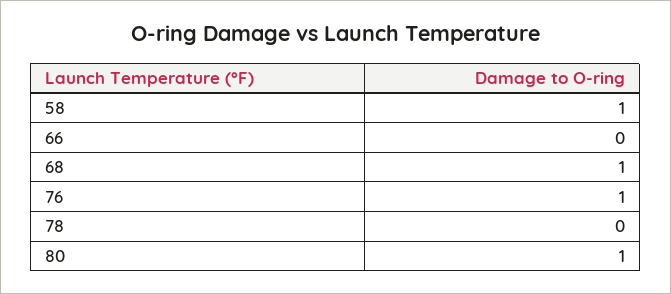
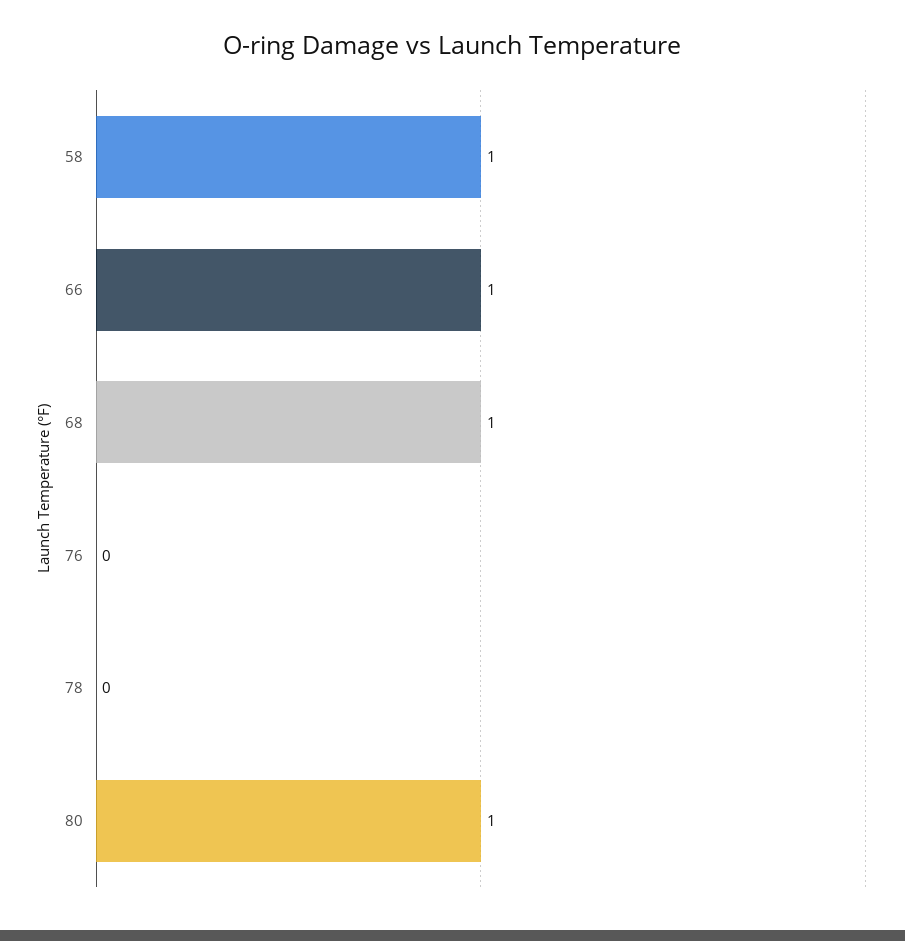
66: 0 -> 1
76: 1 -> 0

